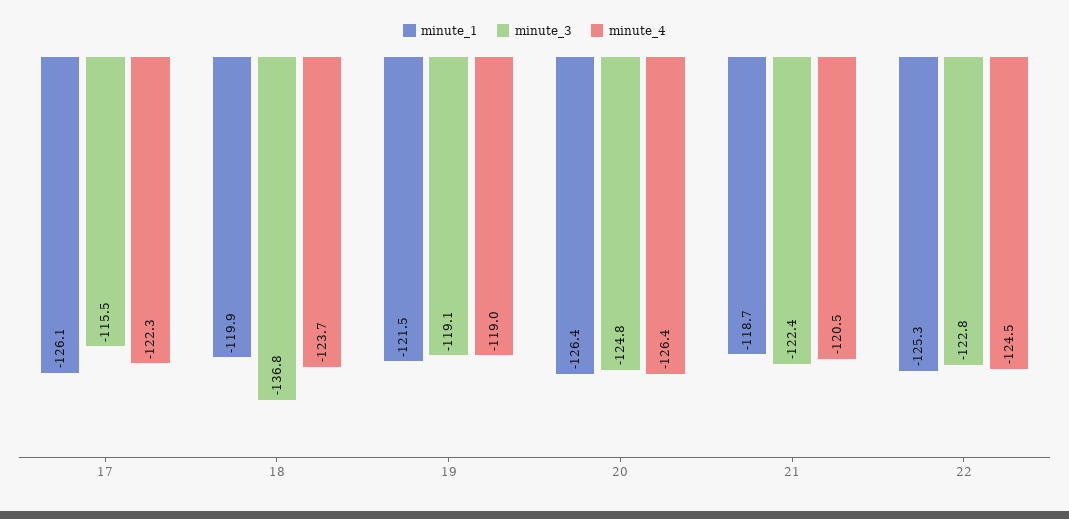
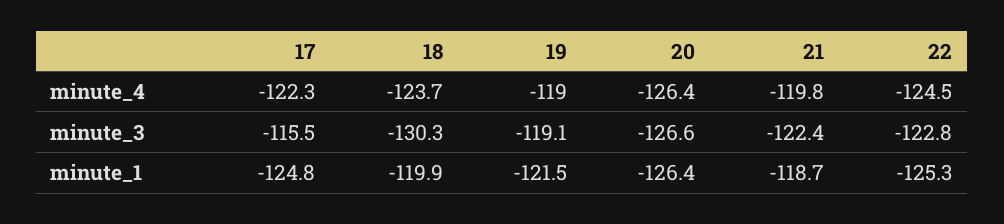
minute_1, 17: -126.1 -> -124.8
minute_3, 18: -136.8 -> -130.3
minute_3, 20: -124.8 -> -126.6
minute_4, 21: -120.5 -> -119.8

